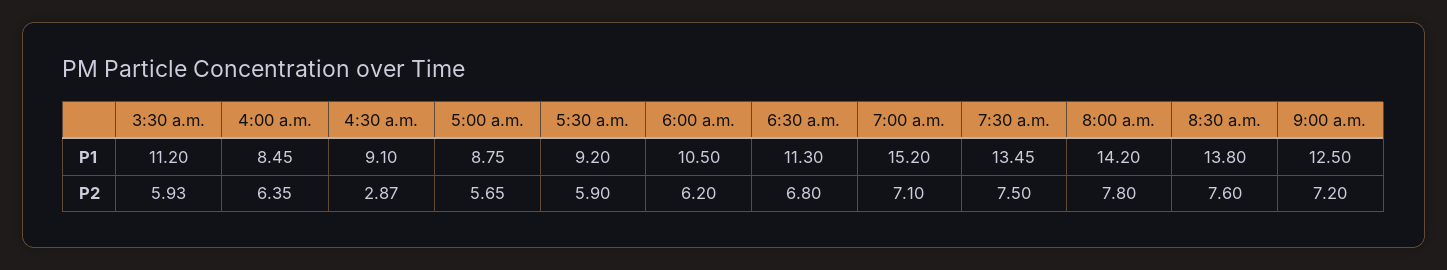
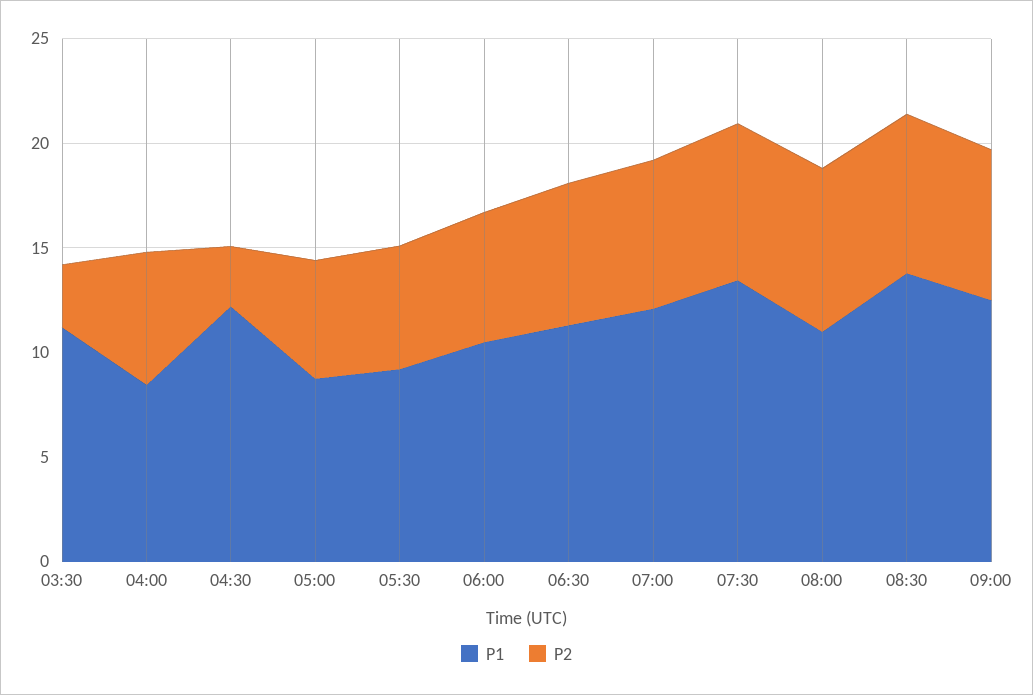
P1, 4:30 a.m.: 9.1 -> 12
P1, 7:00 a.m.: 15.2 -> 12
P1, 8:00 a.m.: 14.2 -> 11
P2, 3:30 a.m.: 5.93 -> 3

